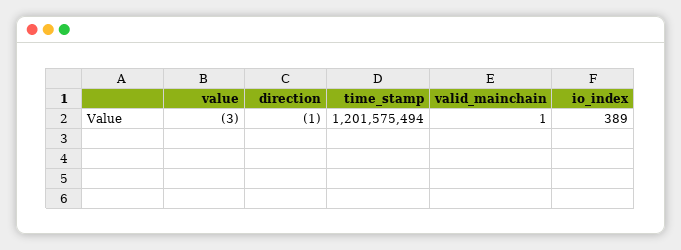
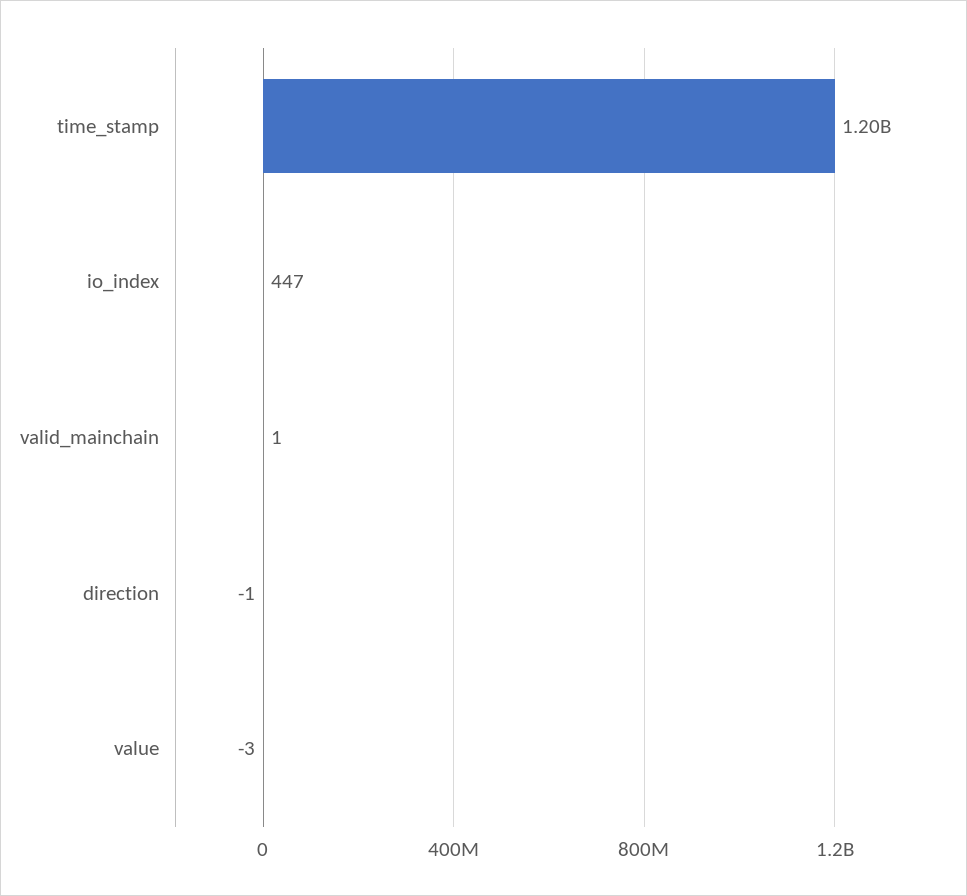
io_index: 389 -> 447

